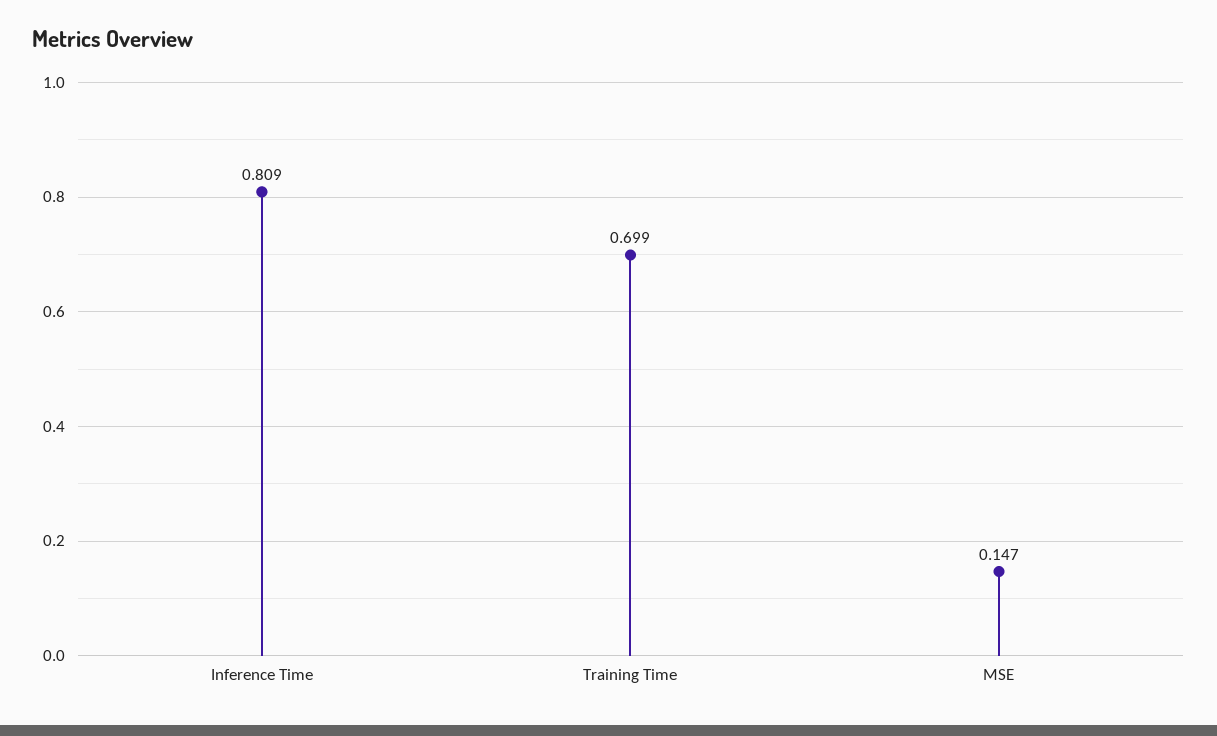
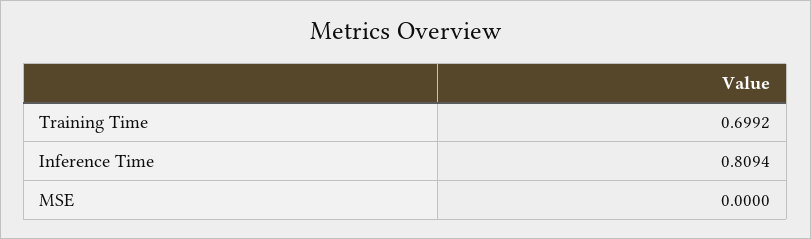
MSE: 0.147 -> 0

